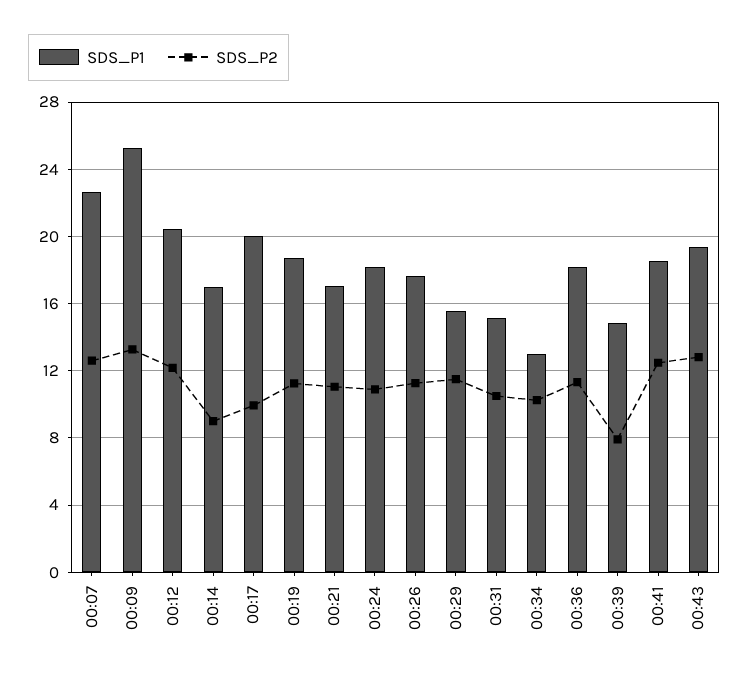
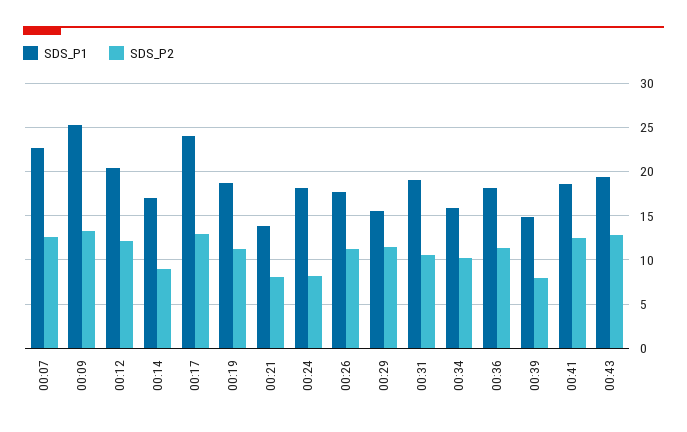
SDS_P1, 00:17: 20 -> 24
SDS_P2, 00:17: 10 -> 13
SDS_P1, 00:21: 17 -> 14
SDS_P2, 00:21: 11 -> 8
SDS_P2, 00:24: 11 -> 8
SDS_P1, 00:31: 15 -> 19
SDS_P1, 00:34: 13 -> 16

